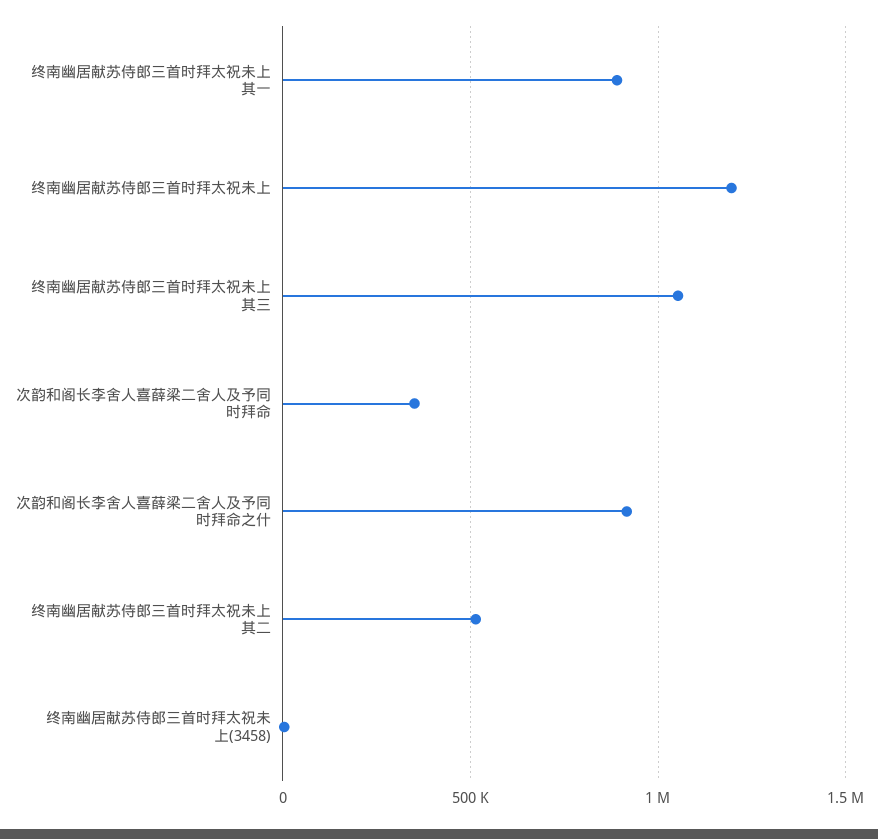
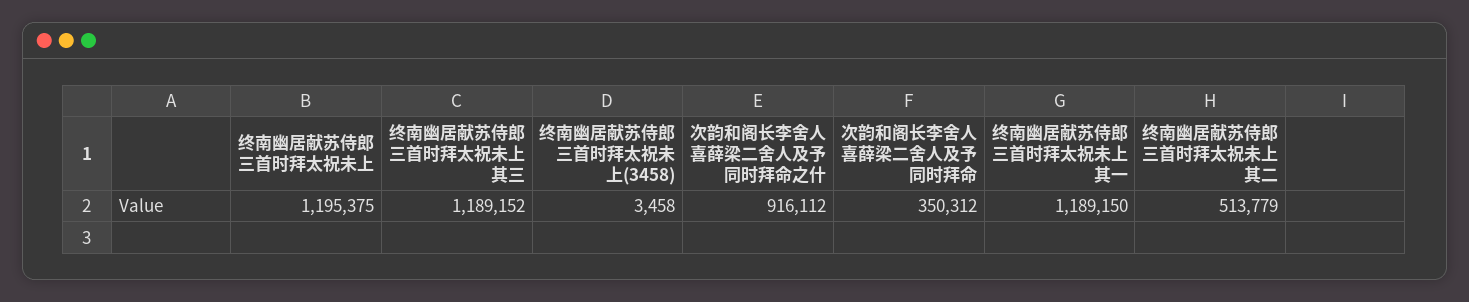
终南幽居献苏侍郎三首时拜太祝未上 其一: 900000 -> 1189150
终南幽居献苏侍郎三首时拜太祝未上 其三: 1050000 -> 1189152

